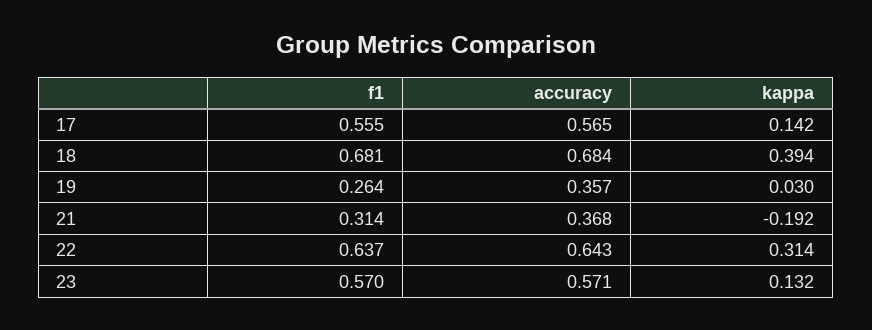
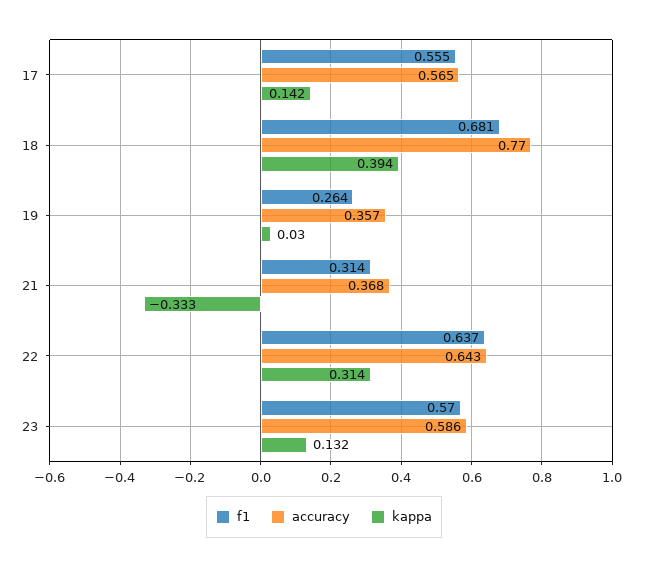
accuracy, 18: 0.684 -> 0.77
kappa, 21: -0.192 -> -0.333
accuracy, 23: 0.571 -> 0.586

